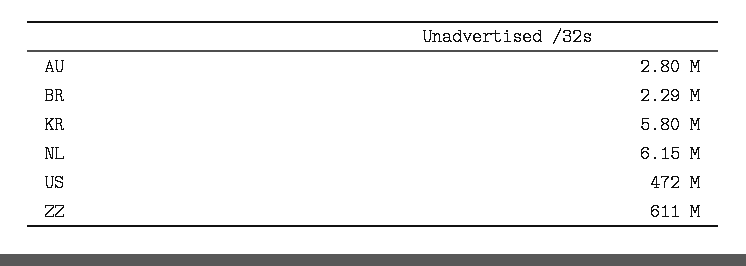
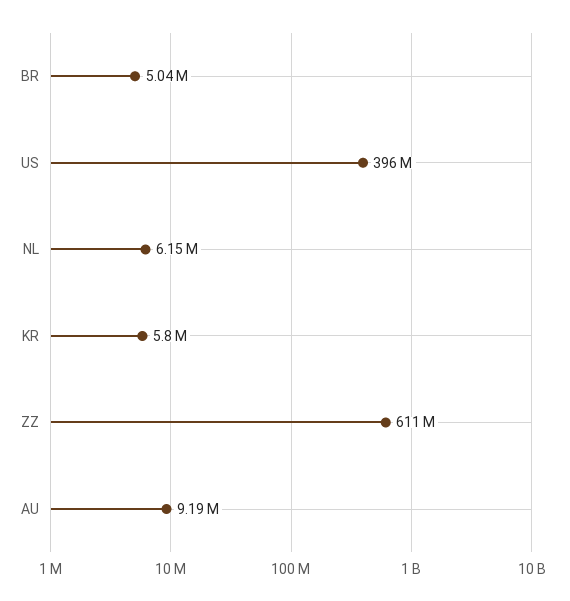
AU: 2800000 -> 9190000
BR: 2290000 -> 5040000
US: 472000000 -> 396000000

